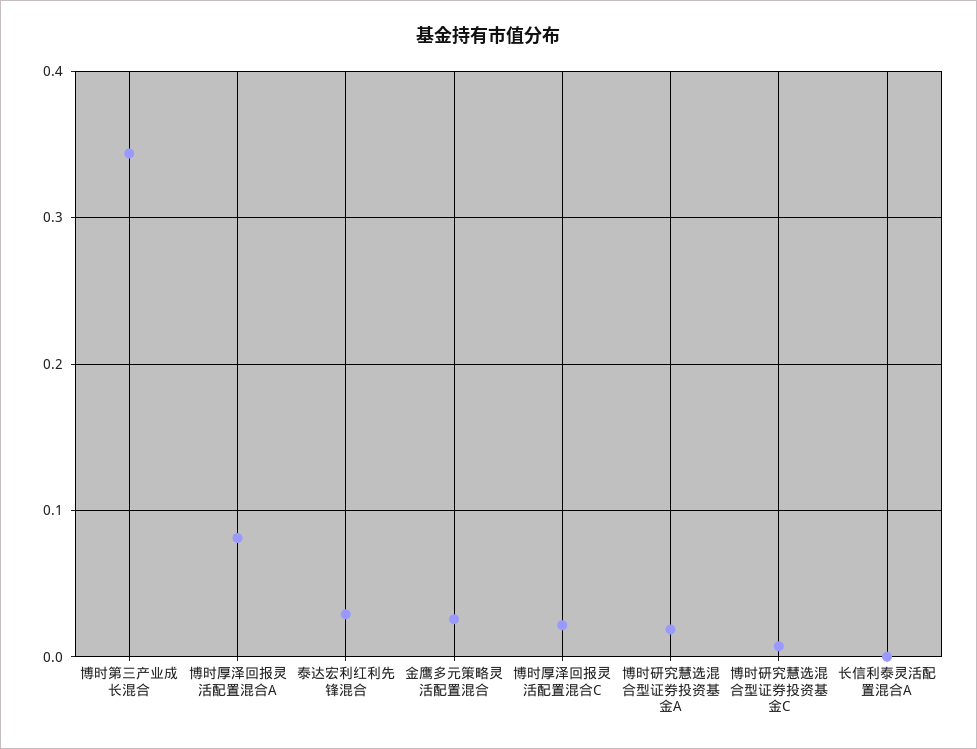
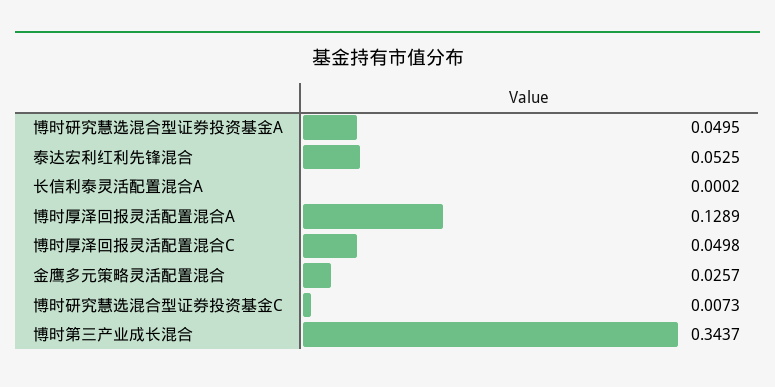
博时厚泽回报灵活配置混合A: 0.08 -> 0.1289
泰达宏利红利先锋混合: 0.03 -> 0.0525
博时厚泽回报灵活配置混合C: 0.02 -> 0.0498
博时研究慧选混合型证券投资基金A: 0.02 -> 0.0495

